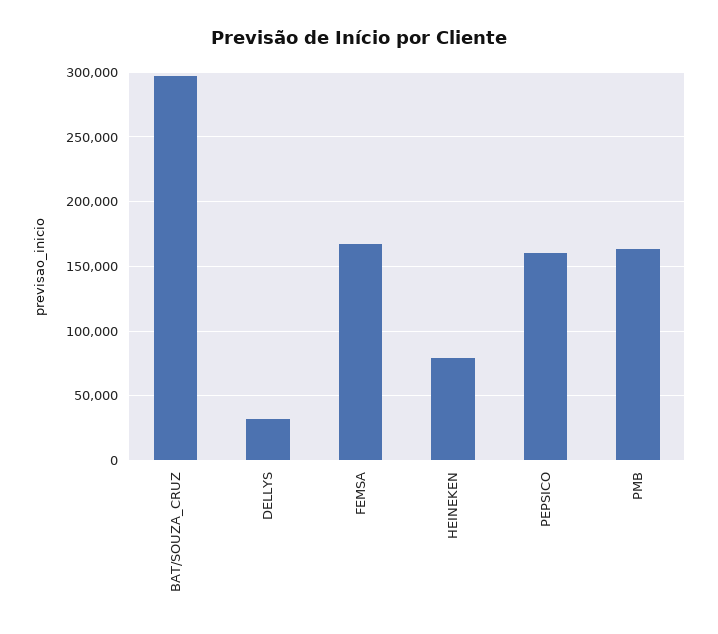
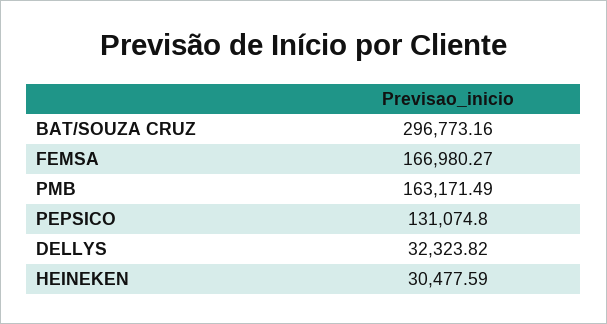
HEINEKEN: 80000 -> 30477.59
PEPSICO: 160000 -> 131074.8

